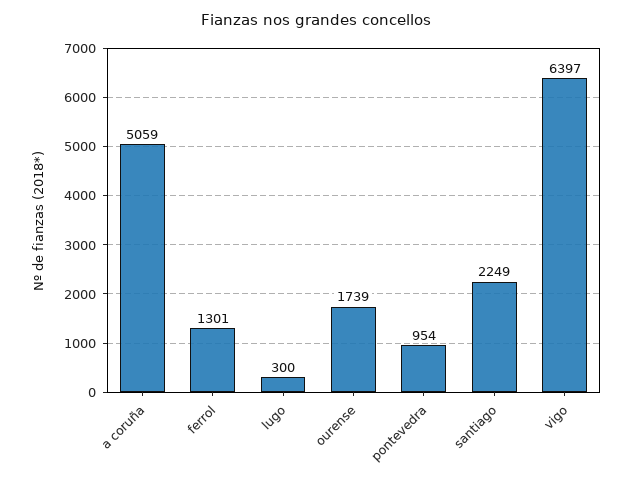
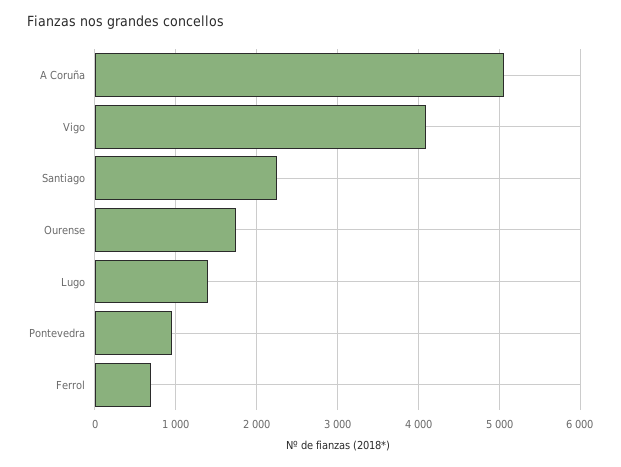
ferrol: 1301 -> 700
lugo: 300 -> 1400
vigo: 6397 -> 4100

